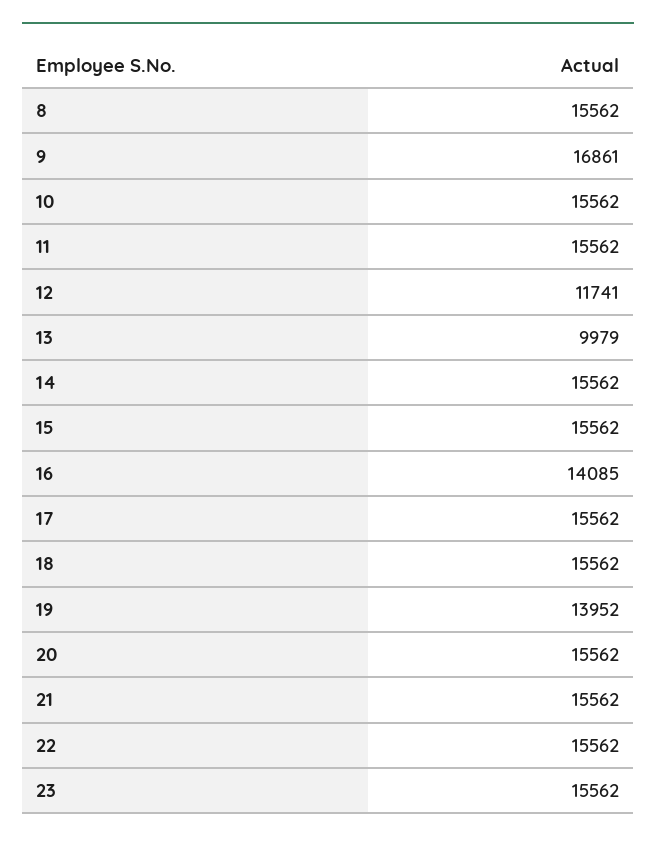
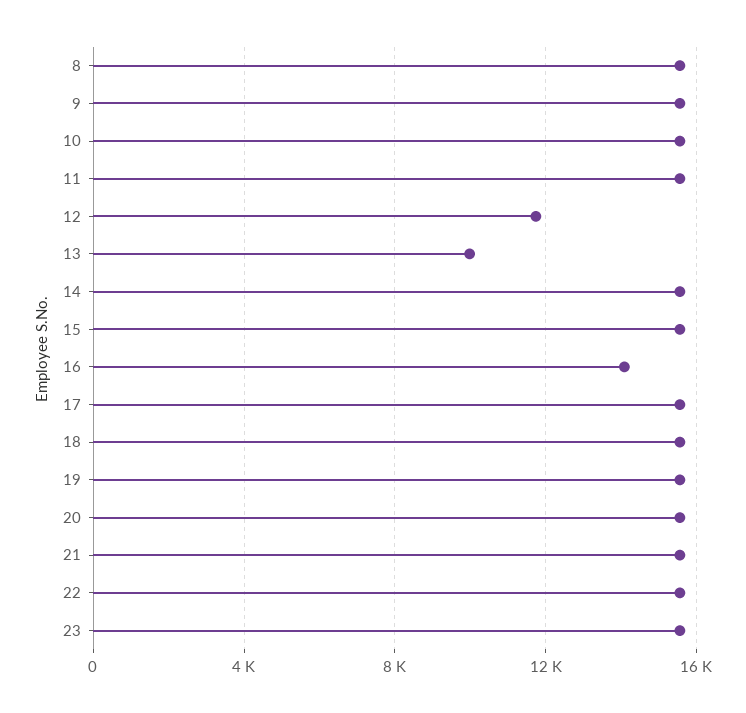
9: 16861 -> 15500
19: 13952 -> 15500

